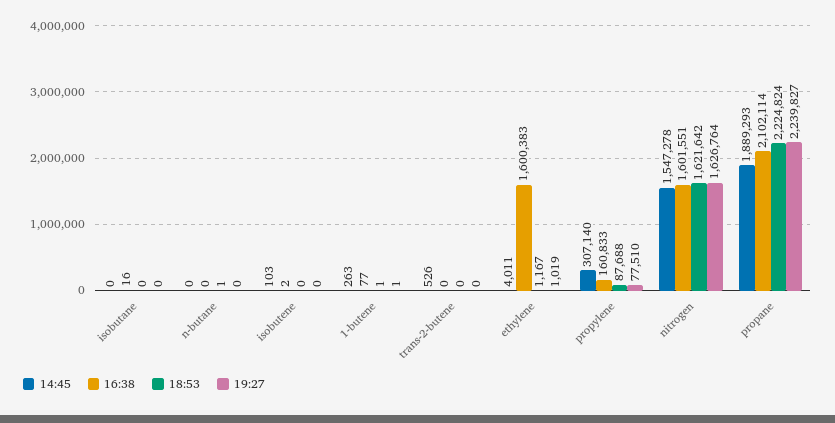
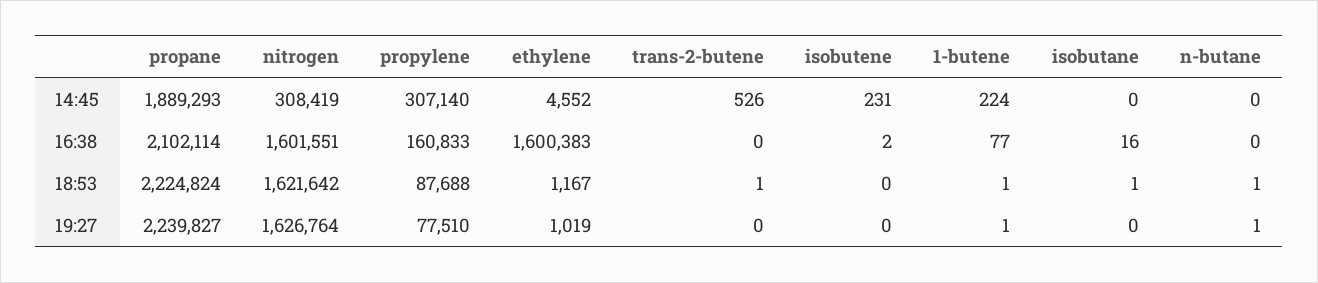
18:53, isobutane: 0 -> 1
19:27, n-butane: 0 -> 1
14:45, isobutene: 103 -> 231
14:45, 1-butene: 263 -> 224
18:53, trans-2-butene: 0 -> 1
14:45, ethylene: 4011 -> 4552
14:45, nitrogen: 1547278 -> 308419

